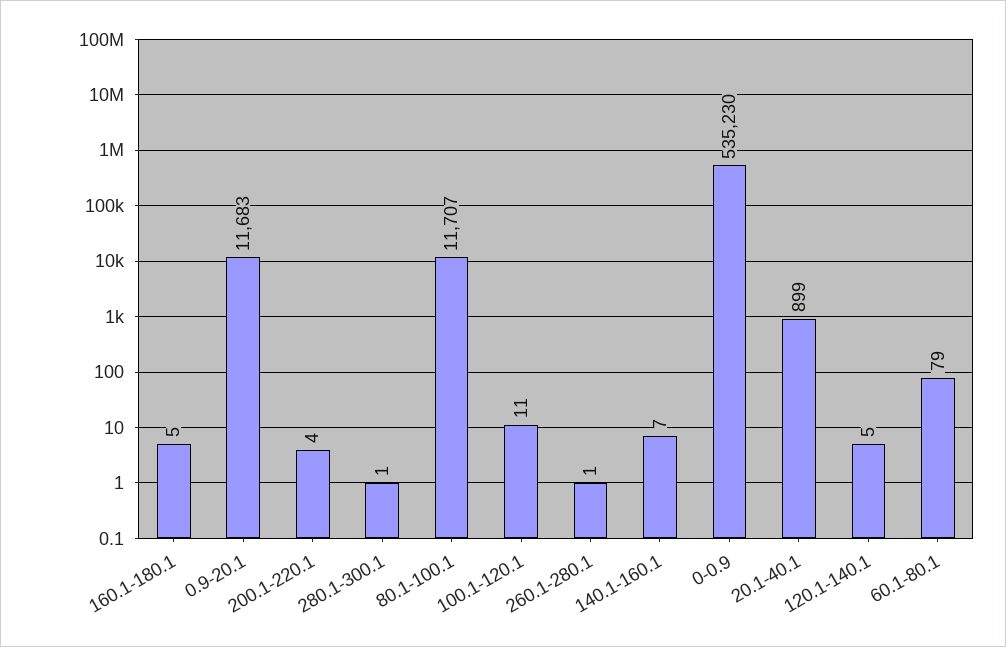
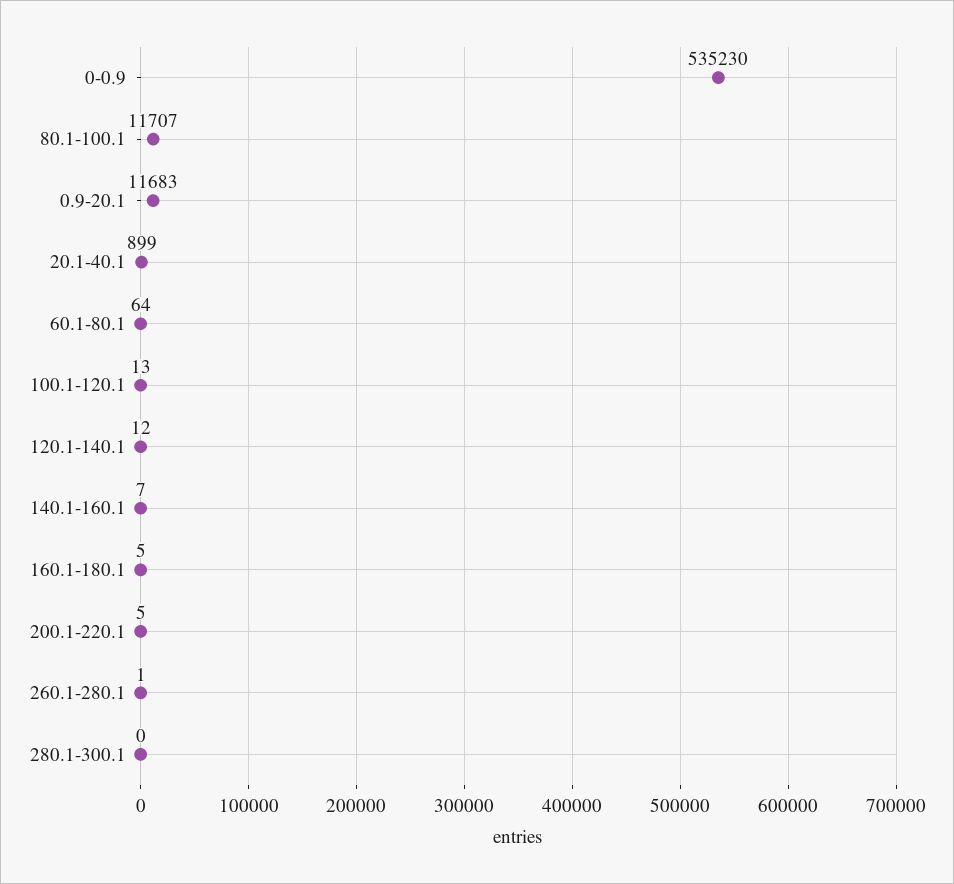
200.1-220.1: 4 -> 5
280.1-300.1: 1 -> 0
100.1-120.1: 11 -> 13
120.1-140.1: 5 -> 12
60.1-80.1: 79 -> 64

